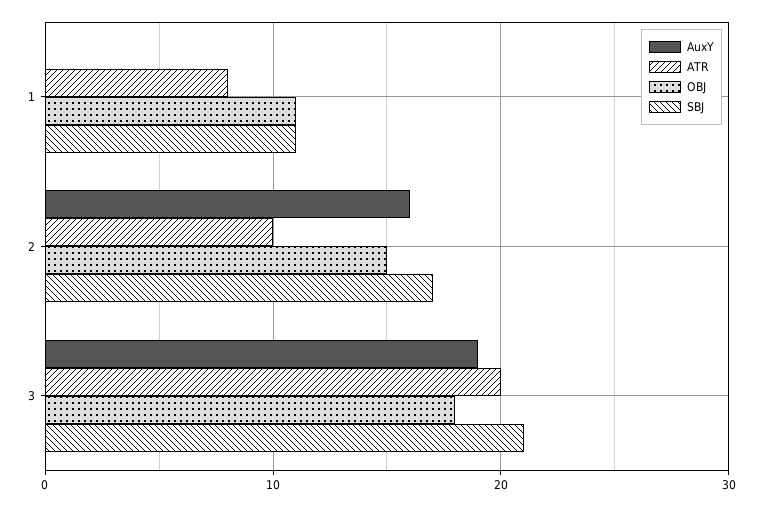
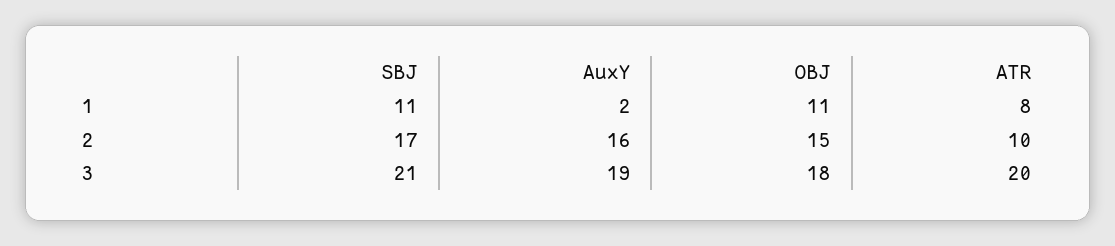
AuxY, 1: 0 -> 2

